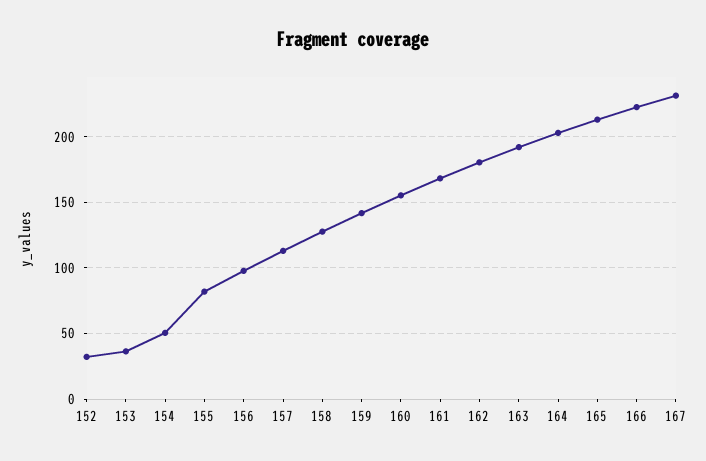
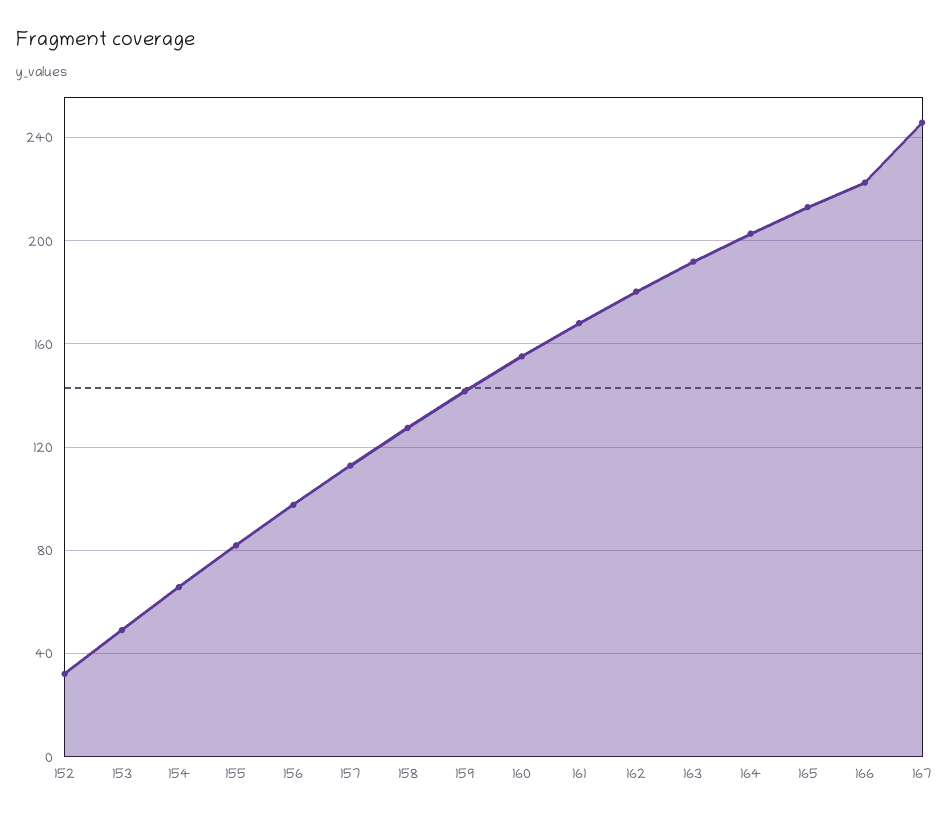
153: 35 -> 50
154: 50 -> 65
167: 230 -> 245

